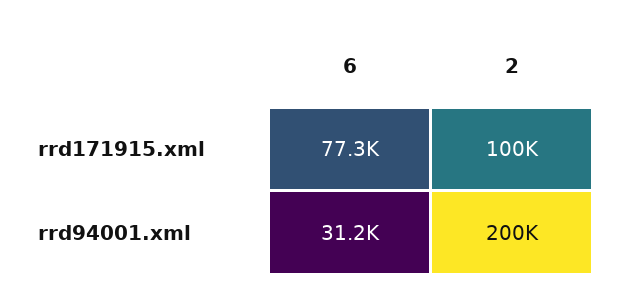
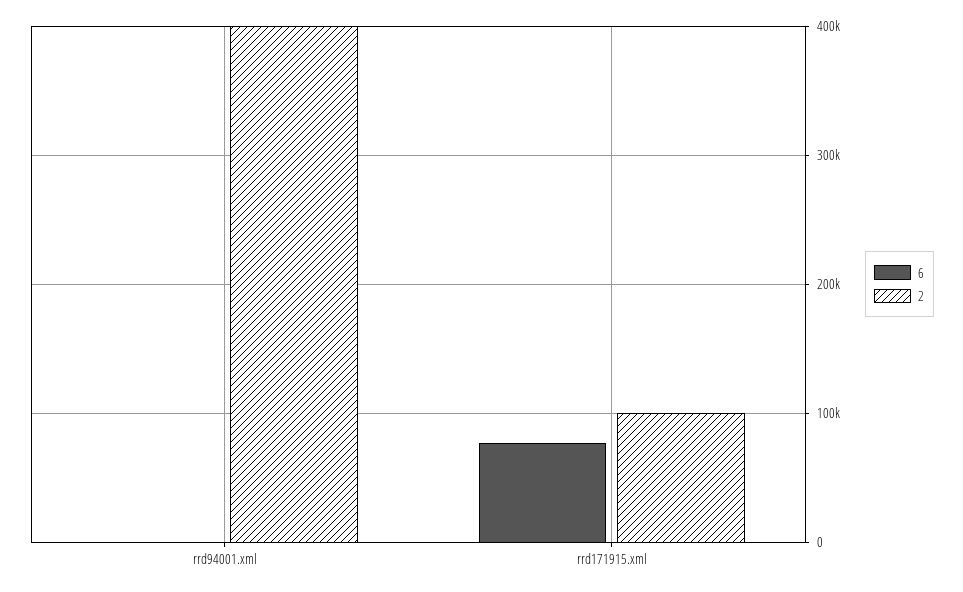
6, rrd94001.xml: 31200 -> 0
2, rrd94001.xml: 200000 -> 400000

